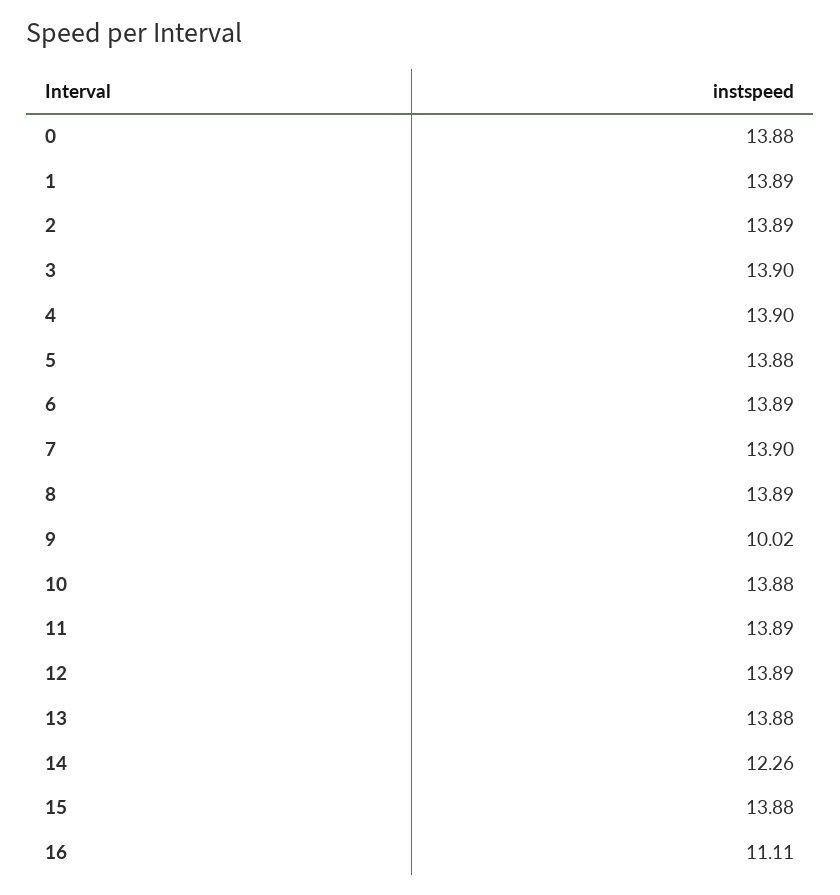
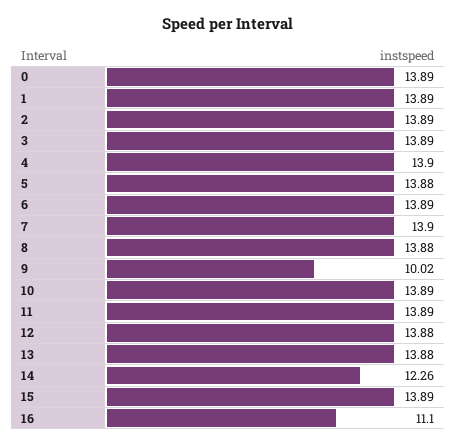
0: 13.88 -> 13.89
3: 13.9 -> 13.89
8: 13.89 -> 13.88
10: 13.88 -> 13.89
12: 13.89 -> 13.88
15: 13.88 -> 13.89
16: 11.11 -> 11.1

